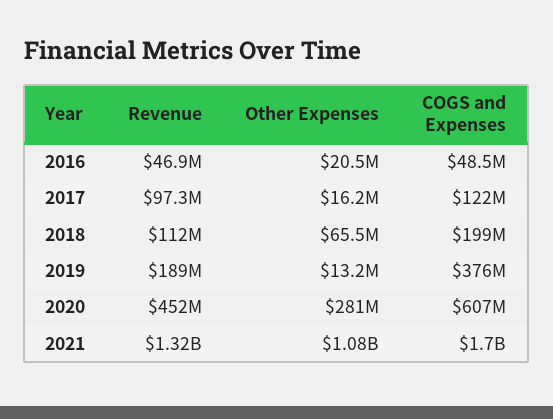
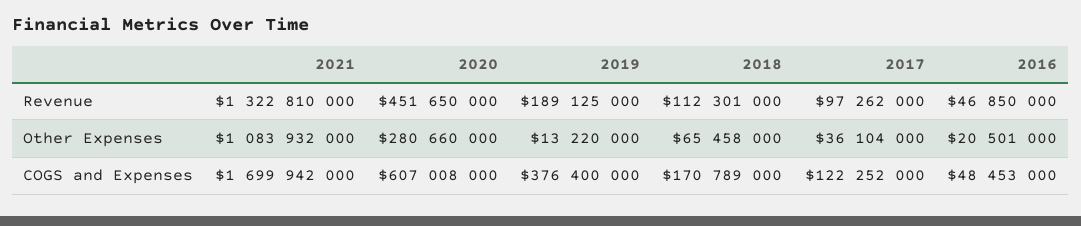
Other Expenses, 2017: 16200000 -> 36104000
COGS and Expenses, 2018: 199000000 -> 170789000

